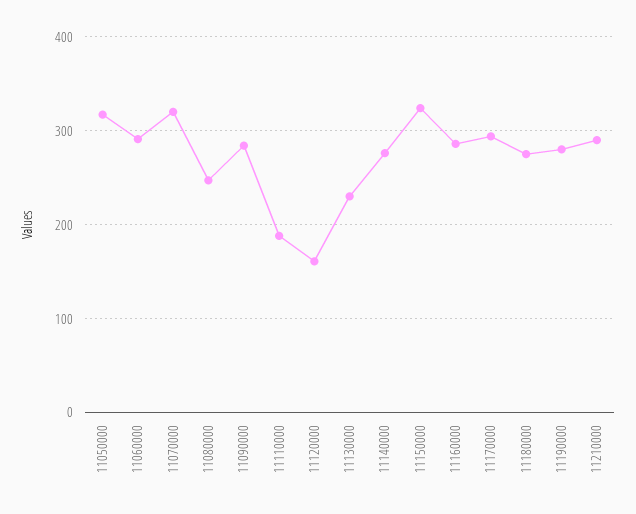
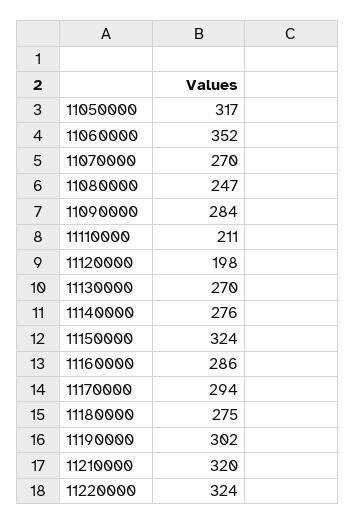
11060000: 290 -> 352
11070000: 320 -> 270
11110000: 190 -> 211
11120000: 160 -> 198
11130000: 230 -> 270
11190000: 280 -> 302
11210000: 290 -> 320
11220000: none -> 324

